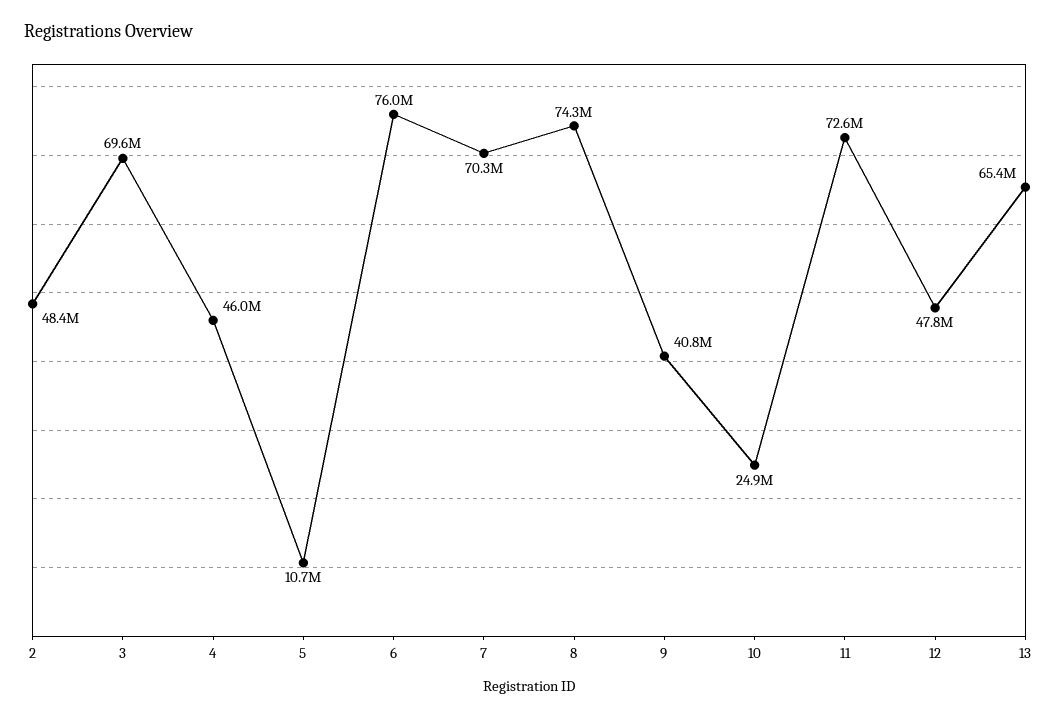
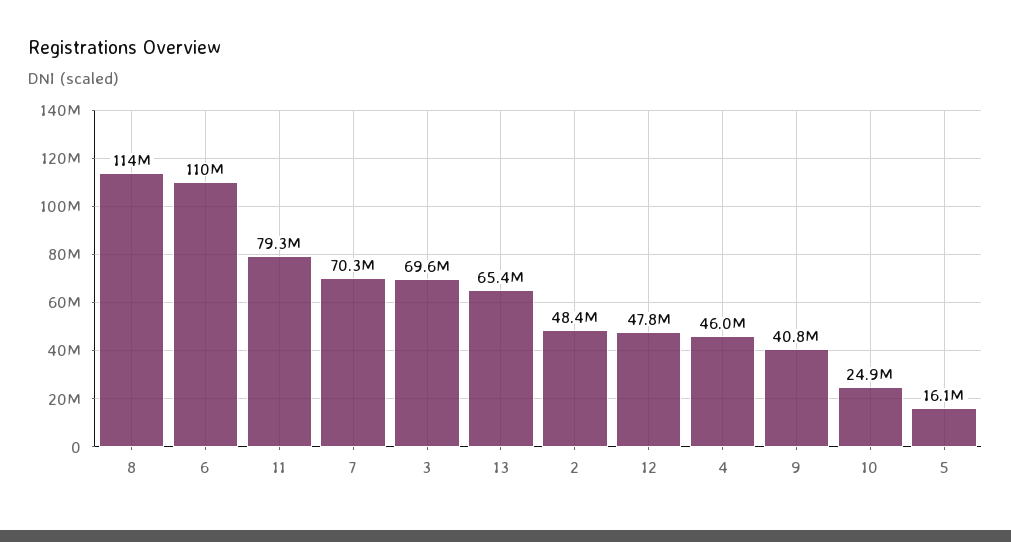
5: 10700000 -> 16100000
6: 76000000 -> 110000000
8: 74300000 -> 114000000
11: 72600000 -> 79300000

